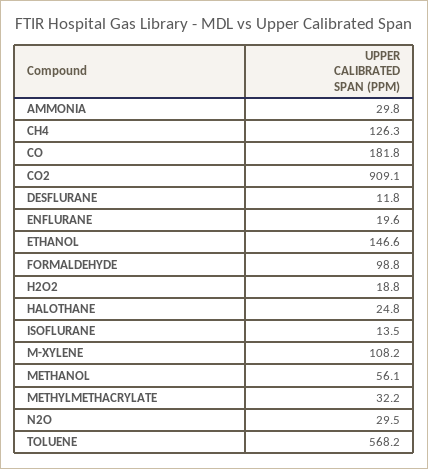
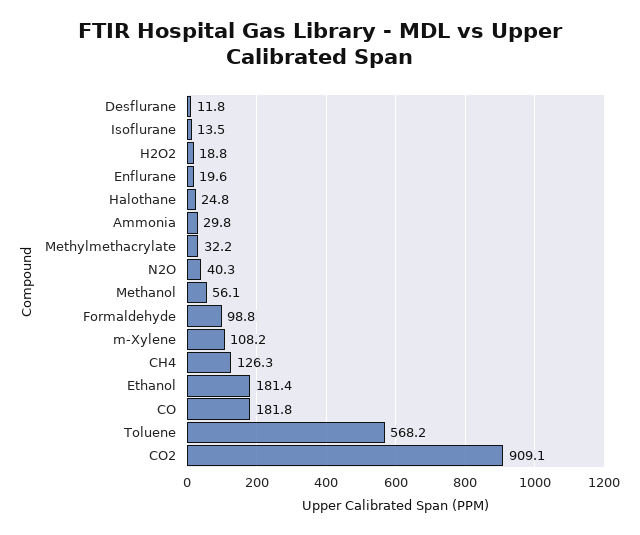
ETHANOL: 146.6 -> 181.4
N2O: 29.5 -> 40.3

